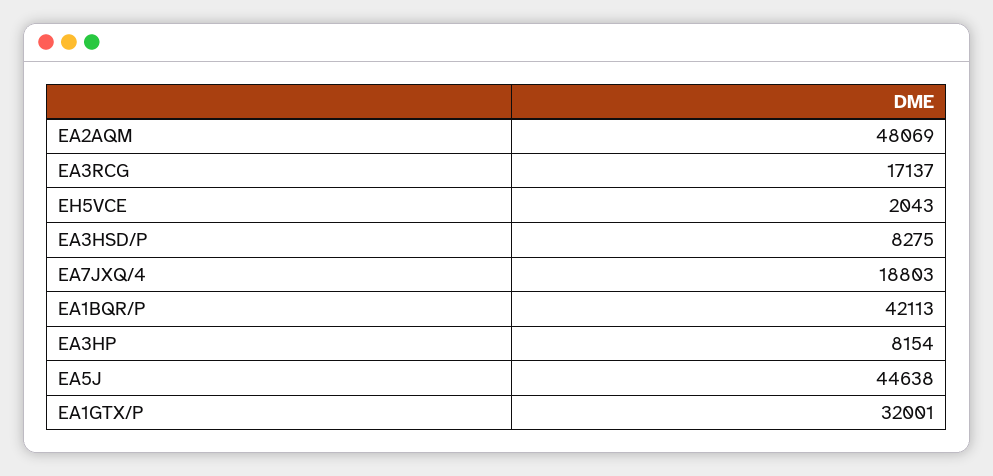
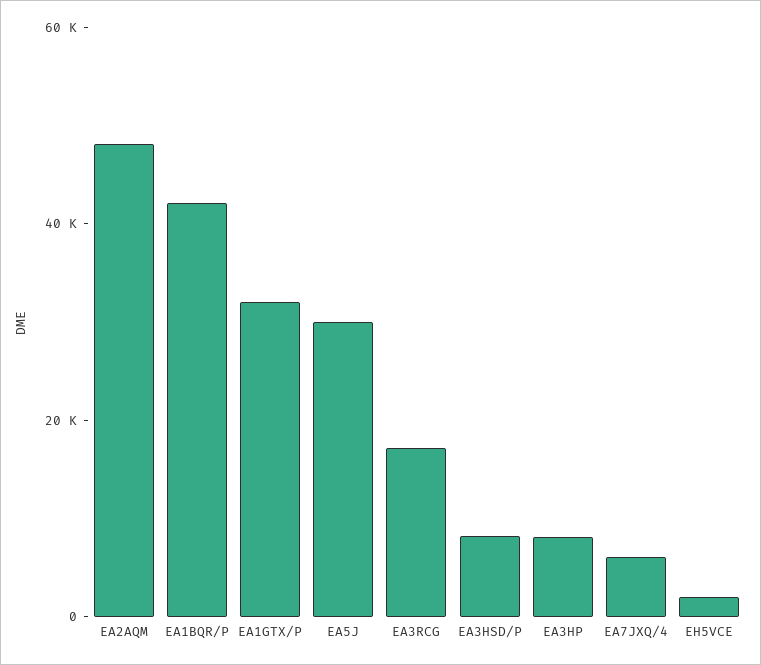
EA7JXQ/4: 18803 -> 5000
EA5J: 44638 -> 30000

